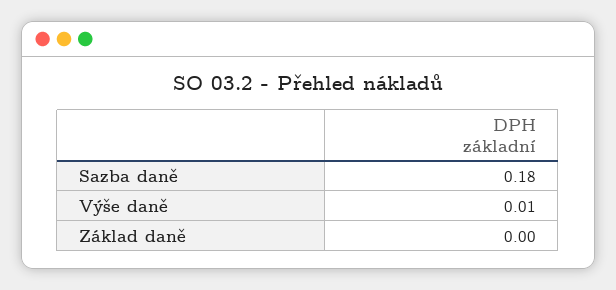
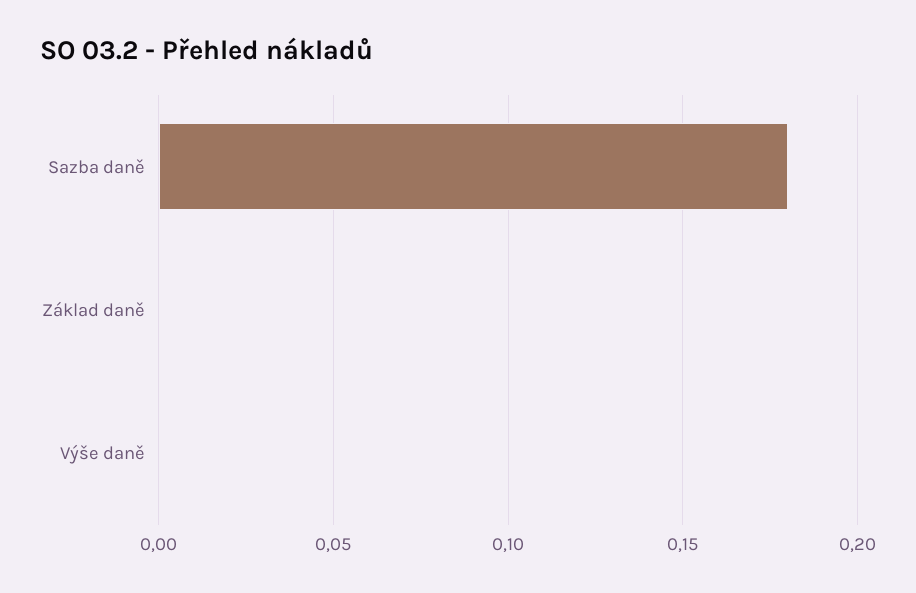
Výše daně: 0.01 -> 0

